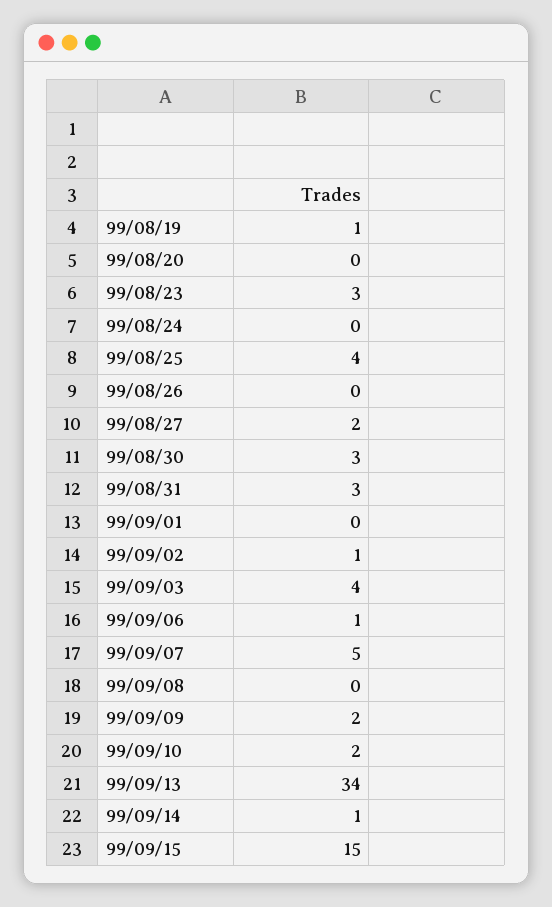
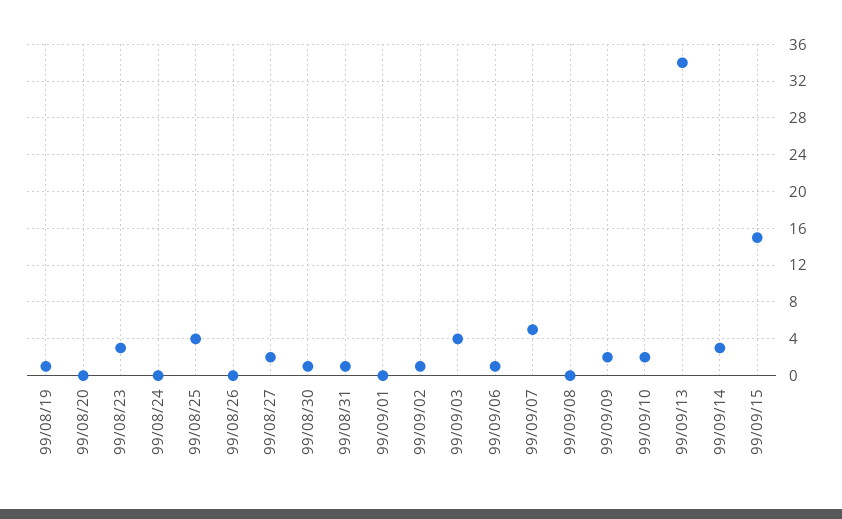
99/08/30: 3 -> 1
99/08/31: 3 -> 1
99/09/14: 1 -> 3

